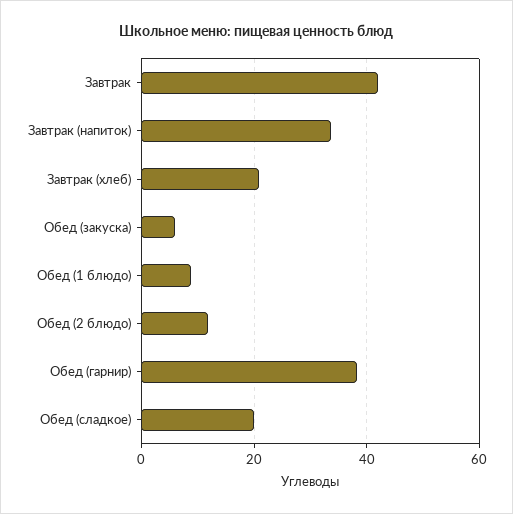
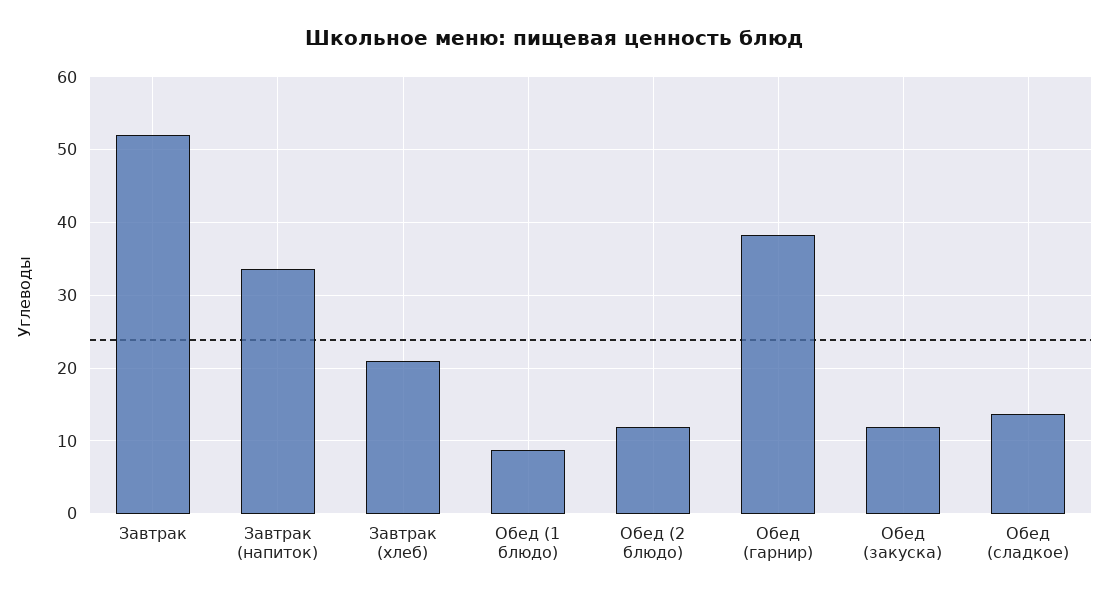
Завтрак: 42 -> 52
Обед (закуска): 6 -> 12
Обед (сладкое): 20 -> 14

